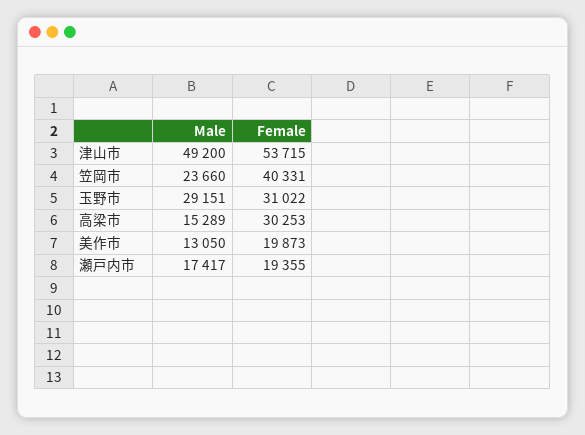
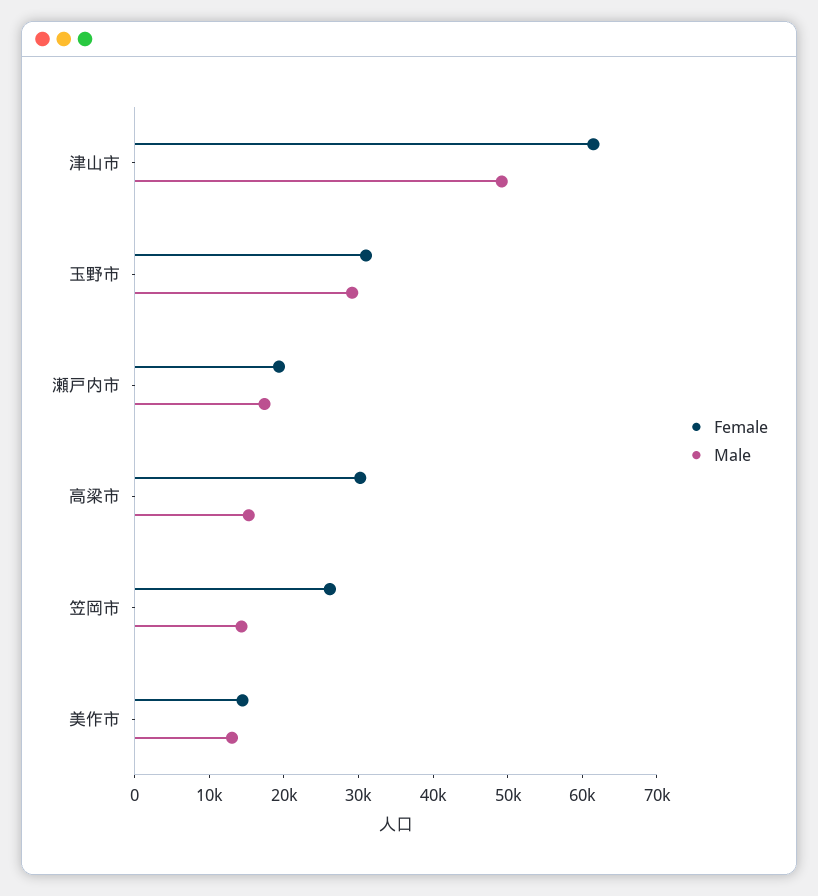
Female, 津山市: 53715 -> 62000
Male, 笠岡市: 23660 -> 14000
Female, 笠岡市: 40331 -> 26000
Female, 美作市: 19873 -> 14000

